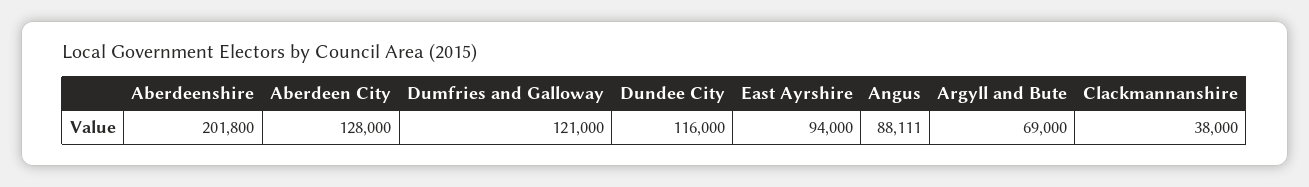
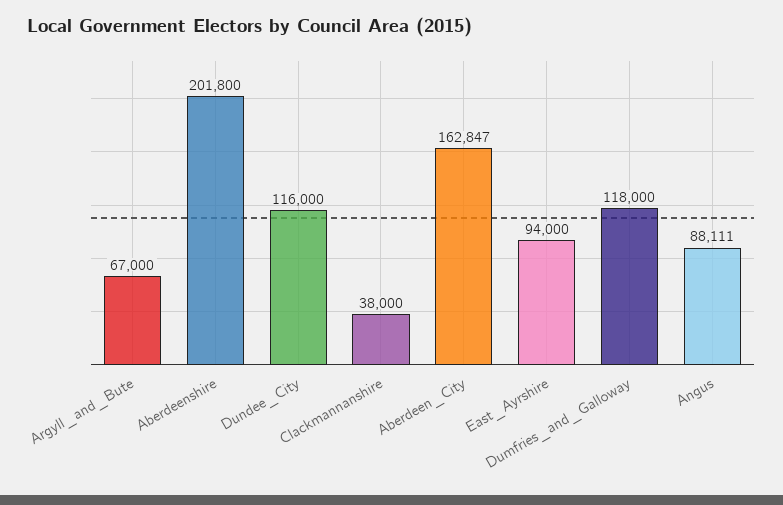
Aberdeen City: 128000 -> 162847
Dumfries and Galloway: 121000 -> 118000
Argyll and Bute: 69000 -> 67000

